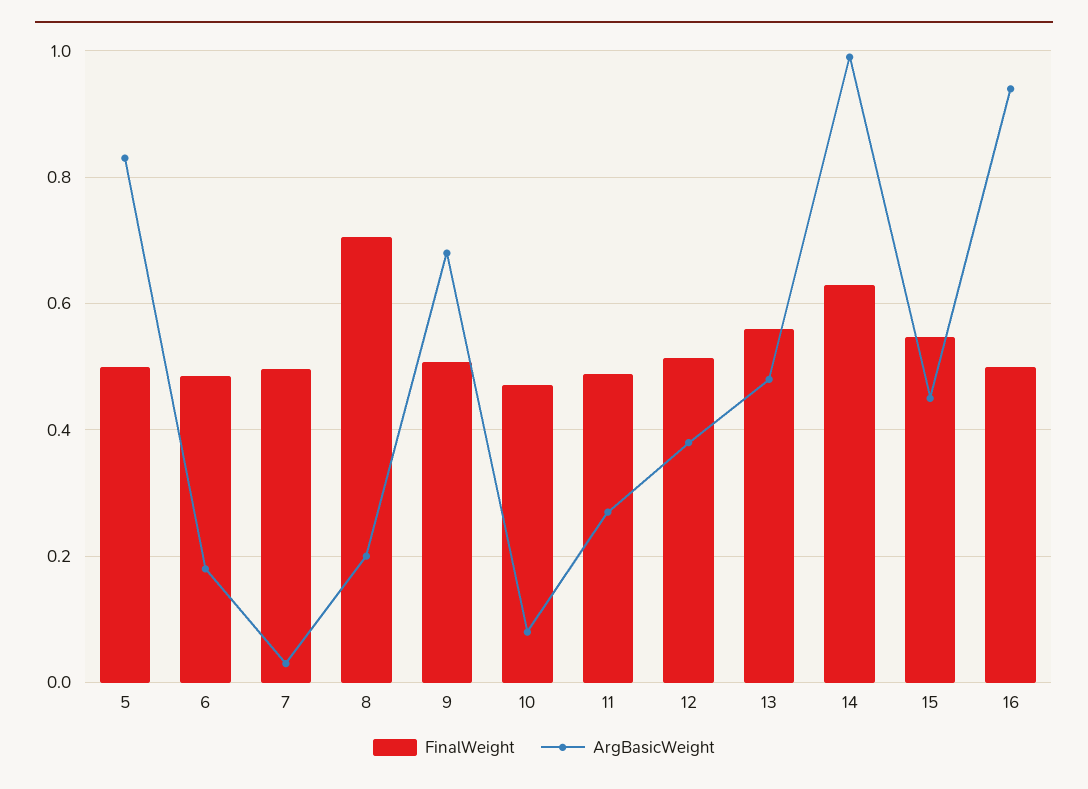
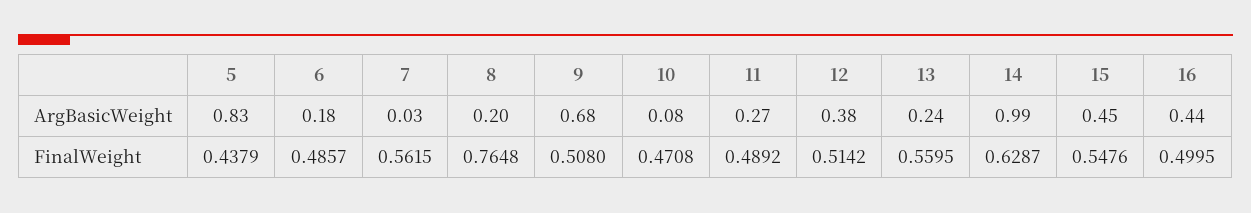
FinalWeight, 5: 0.5 -> 0.4379
FinalWeight, 7: 0.5 -> 0.5615
FinalWeight, 8: 0.7 -> 0.7648
ArgBasicWeight, 13: 0.48 -> 0.24
ArgBasicWeight, 16: 0.94 -> 0.44

